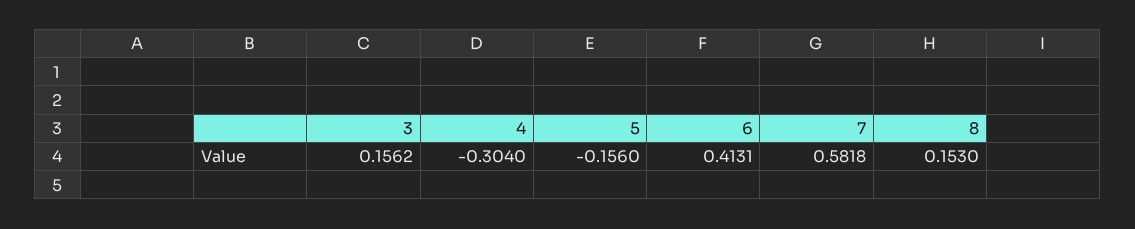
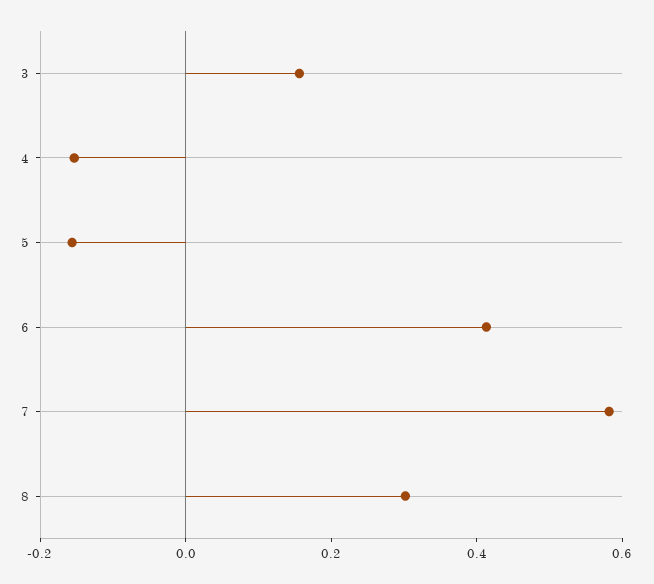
4: -0.304 -> -0.15
8: 0.153 -> 0.3

